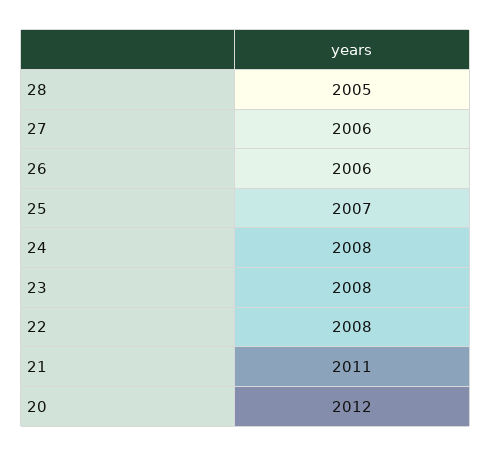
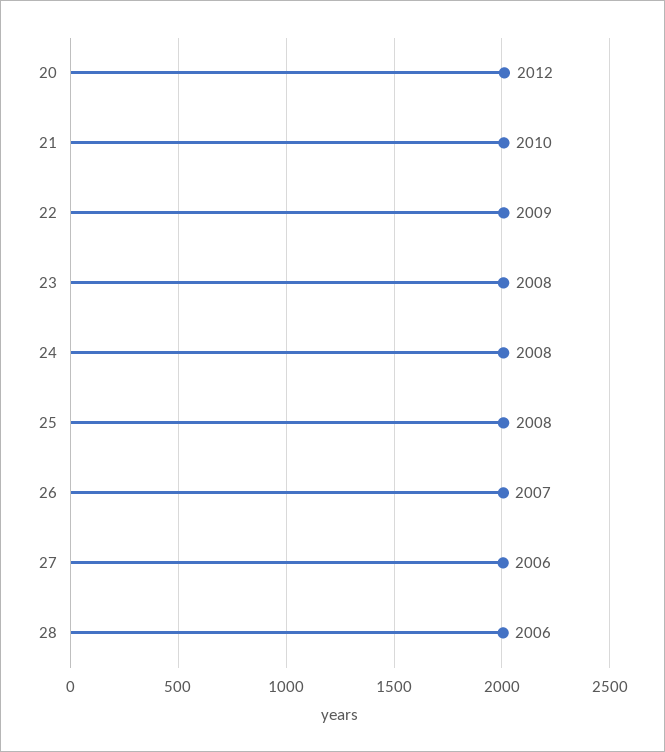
28: 2005 -> 2006
26: 2006 -> 2007
25: 2007 -> 2008
22: 2008 -> 2009
21: 2011 -> 2010

